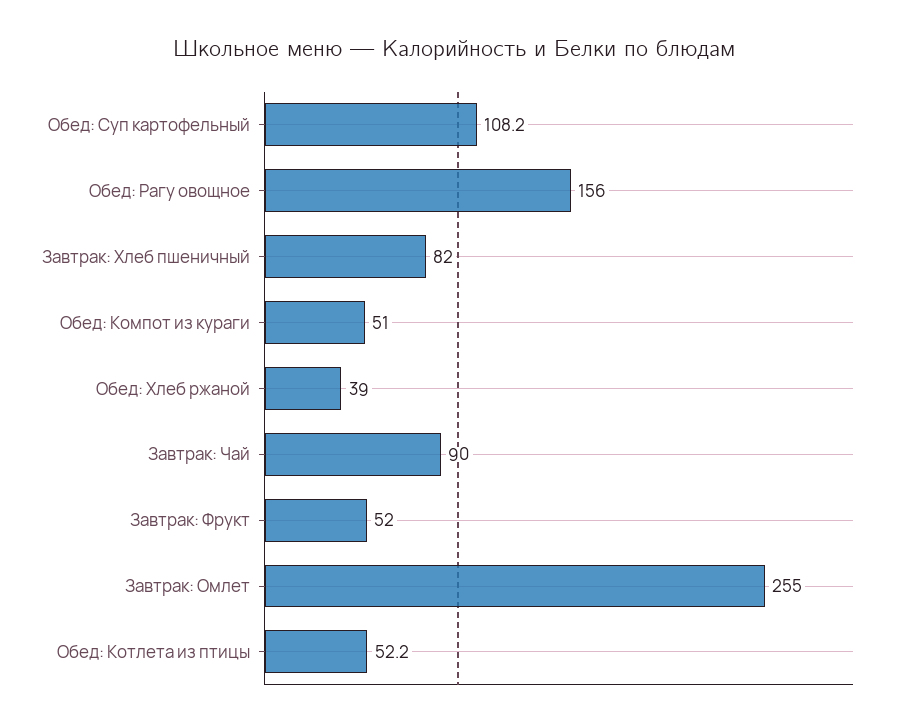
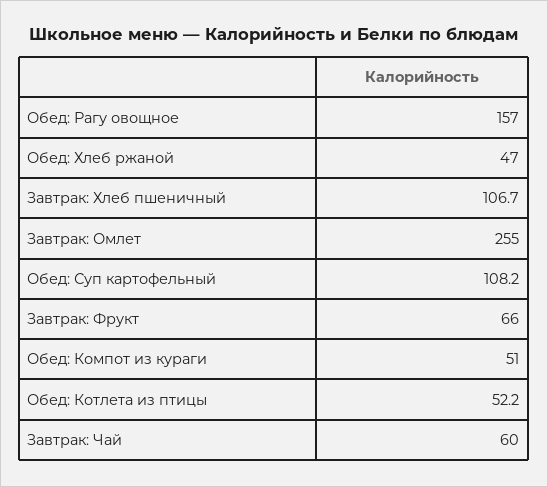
Обед: Рагу овощное: 156 -> 157
Завтрак: Хлеб пшеничный: 82 -> 106.7
Обед: Хлеб ржаной: 39 -> 47
Завтрак: Чай: 90 -> 60
Завтрак: Фрукт: 52 -> 66

